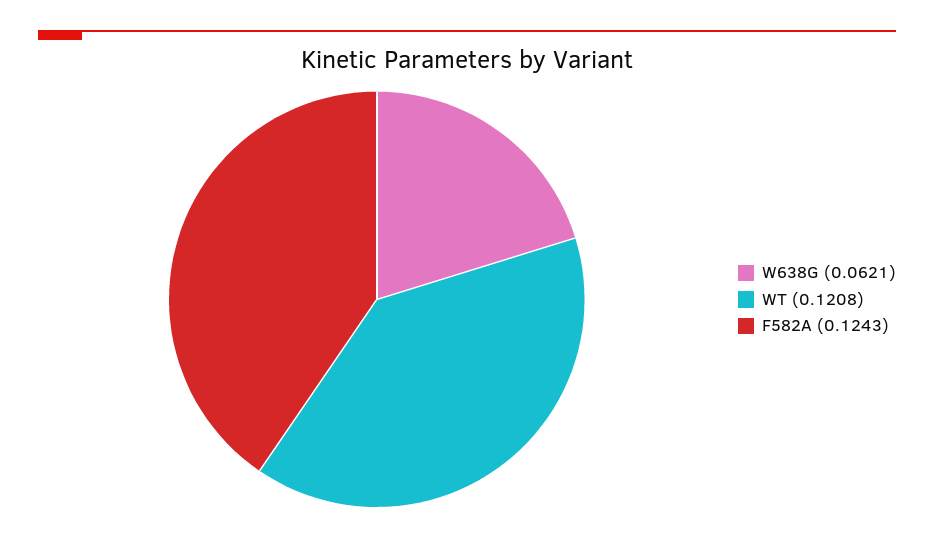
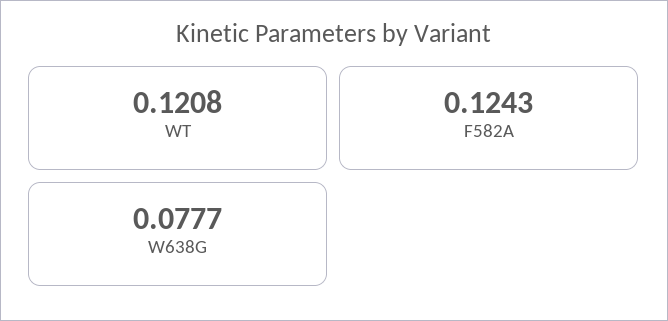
W638G: 0.0621 -> 0.0777

